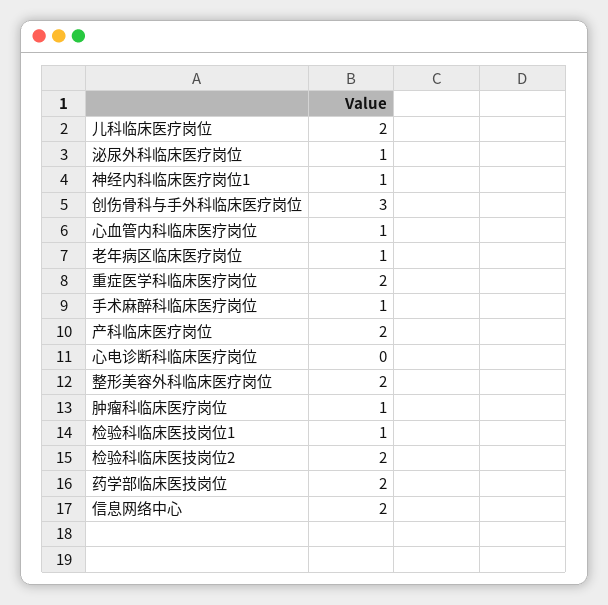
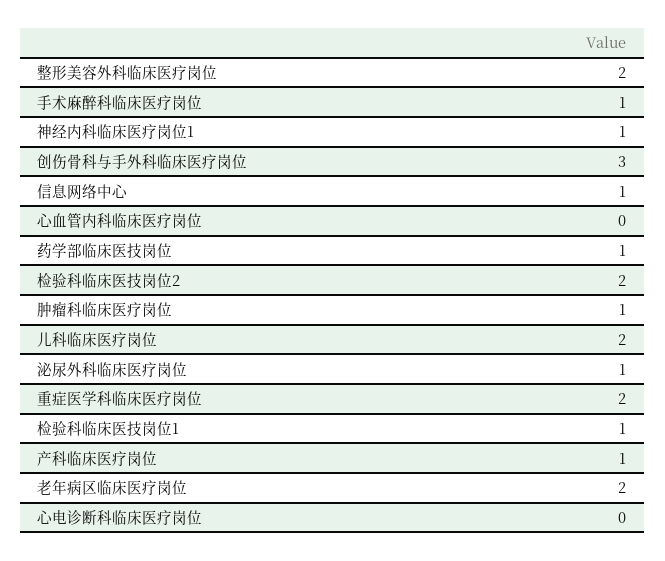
心血管内科临床医疗岗位: 1 -> 0
老年病区临床医疗岗位: 1 -> 2
产科临床医疗岗位: 2 -> 1
药学部临床医技岗位: 2 -> 1
信息网络中心: 2 -> 1

